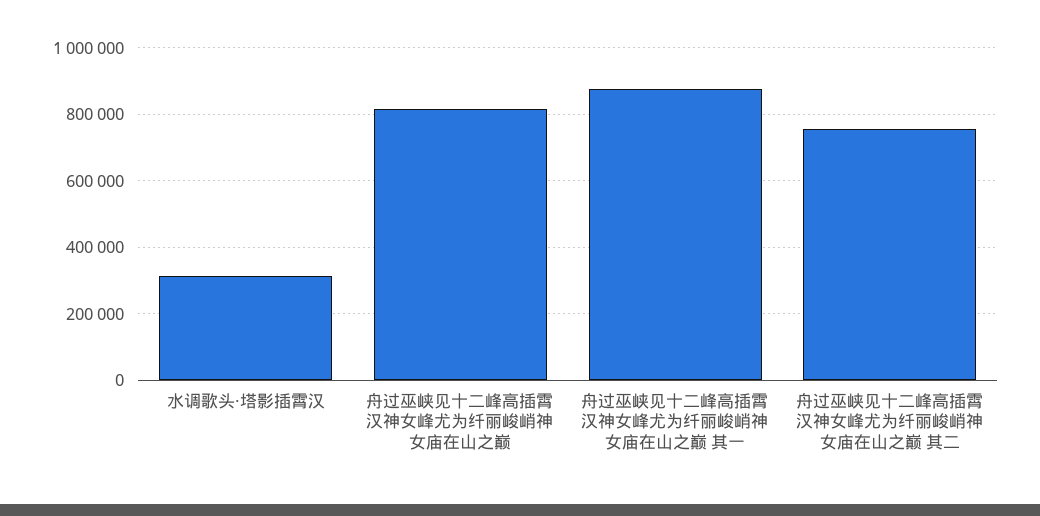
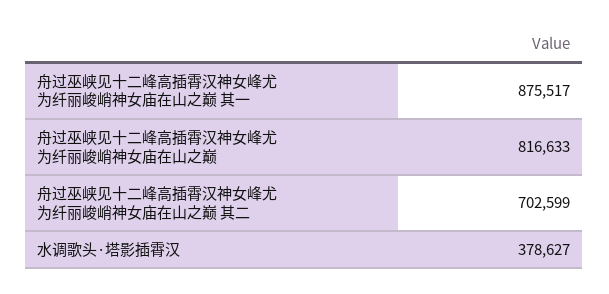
水调歌头·塔影插霄汉: 320000 -> 378627
舟过巫峡见十二峰高插霄汉神女峰尤为纤丽峻峭神女庙在山之巅 其二: 760000 -> 702599

